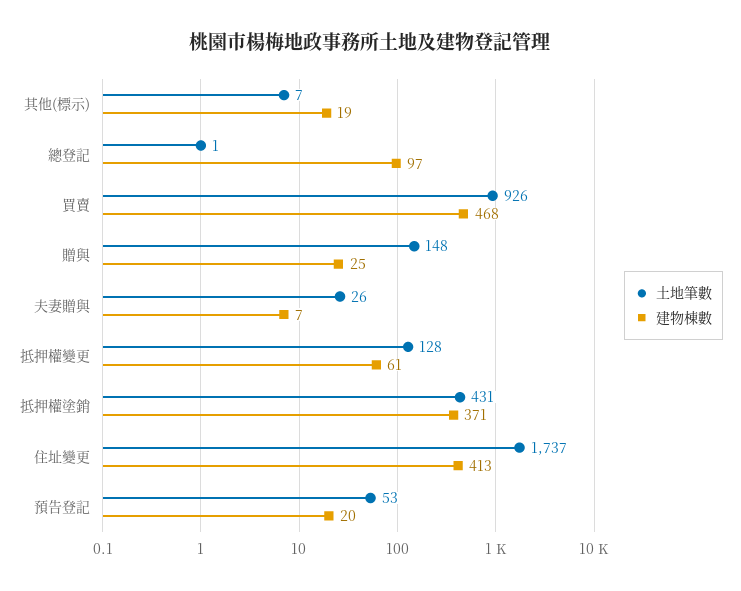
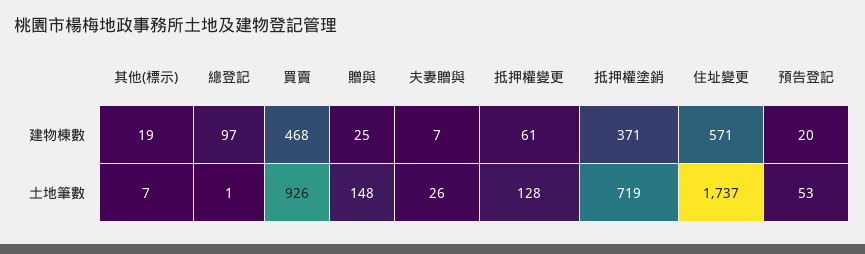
土地筆數, 抵押權塗銷: 431 -> 719
建物棟數, 住址變更: 413 -> 571

